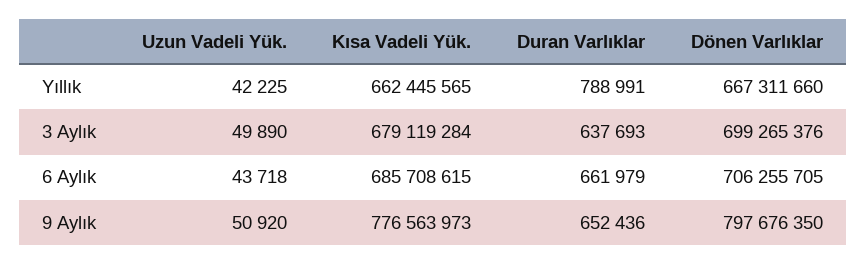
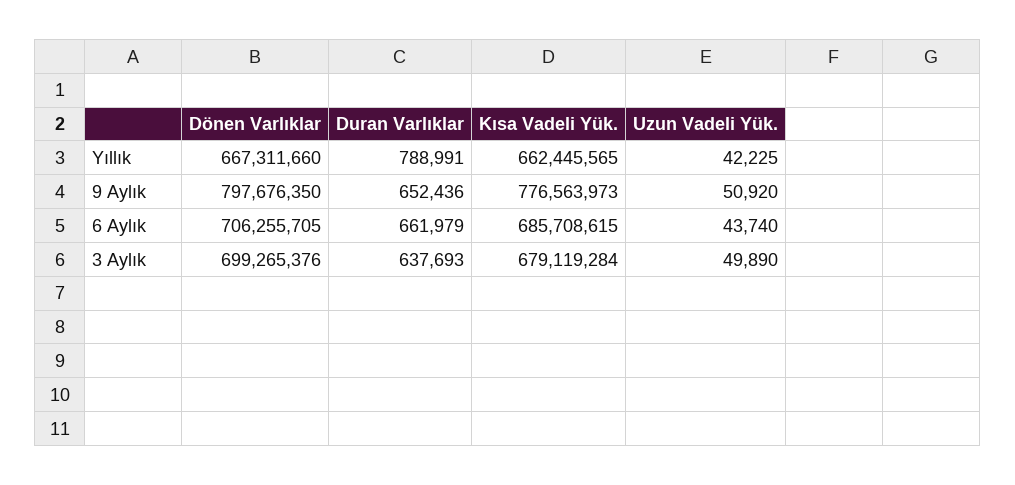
Uzun Vadeli Yük., 6 Aylık: 43718 -> 43740

